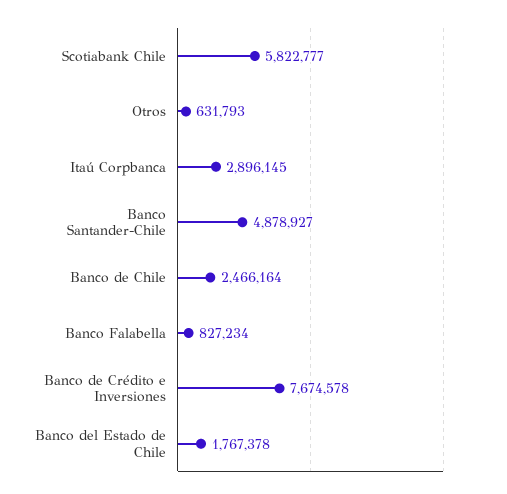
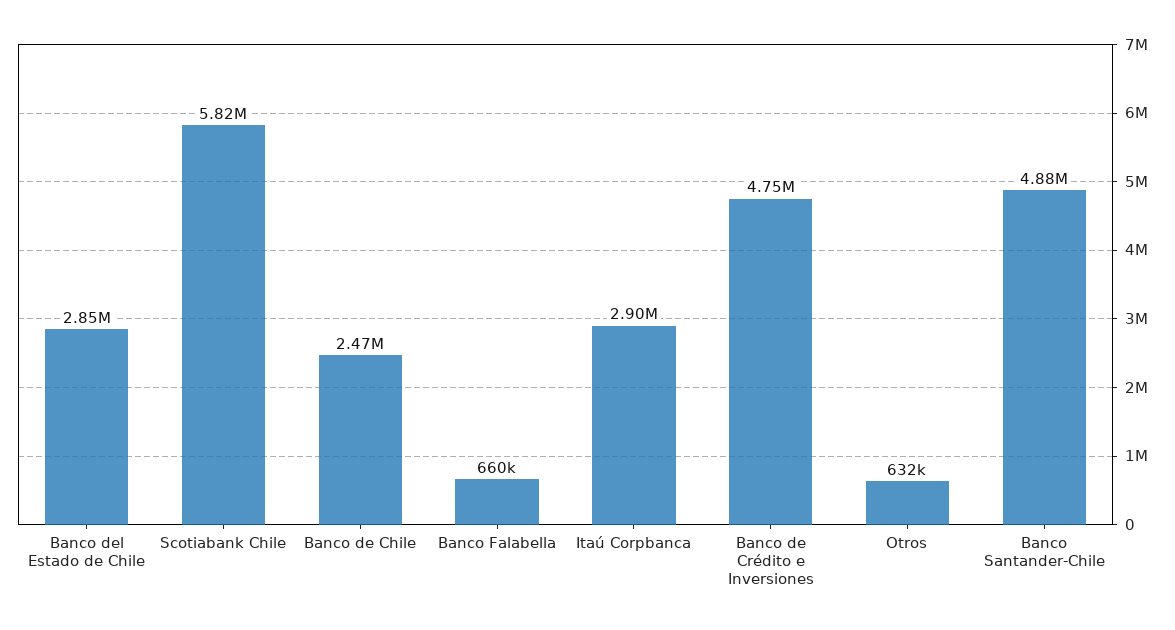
Banco Falabella: 827234 -> 660000
Banco de Crédito e Inversiones: 7674578 -> 4750000
Banco del Estado de Chile: 1767378 -> 2850000

